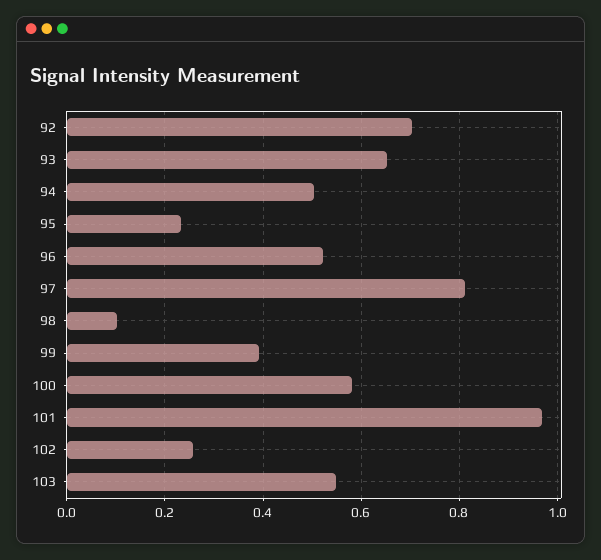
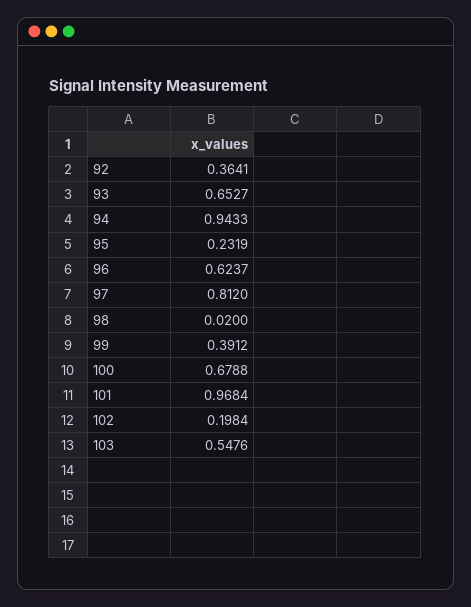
92: 0.7 -> 0.3641
94: 0.5 -> 0.9433
96: 0.52 -> 0.6237
98: 0.1 -> 0.02
100: 0.58 -> 0.6788
102: 0.26 -> 0.1984

